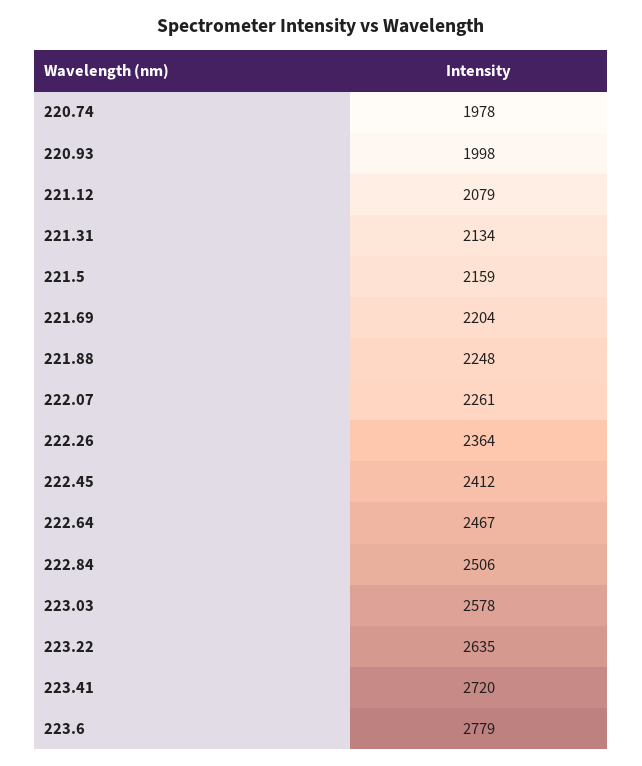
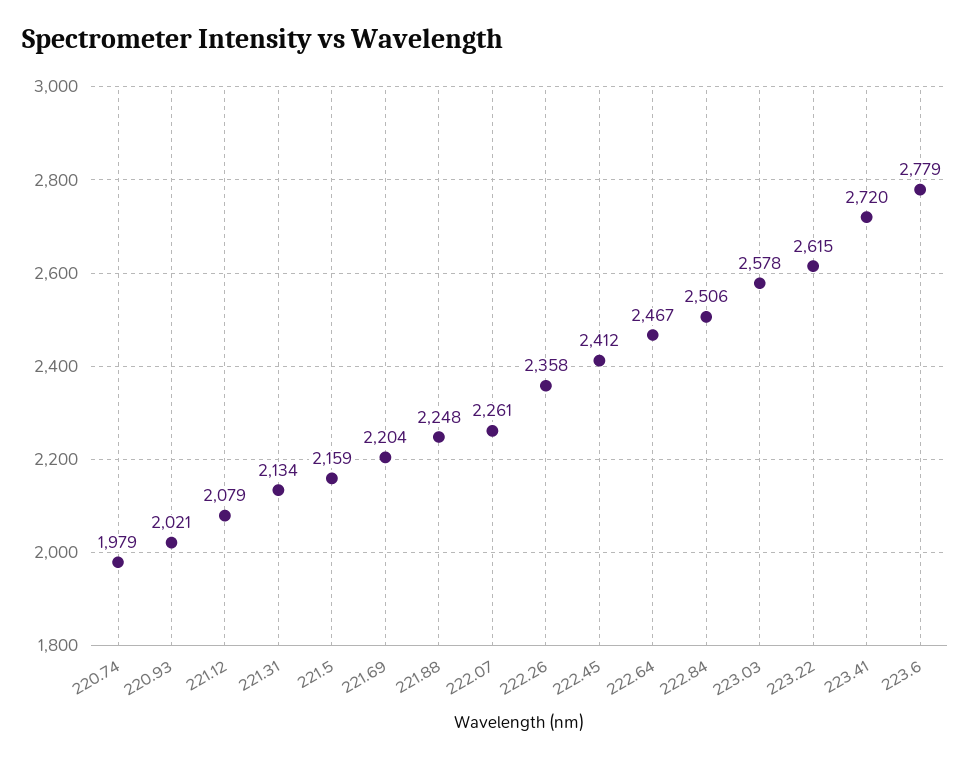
220.74: 1978 -> 1979
220.93: 1998 -> 2021
222.26: 2364 -> 2358
223.22: 2635 -> 2615

